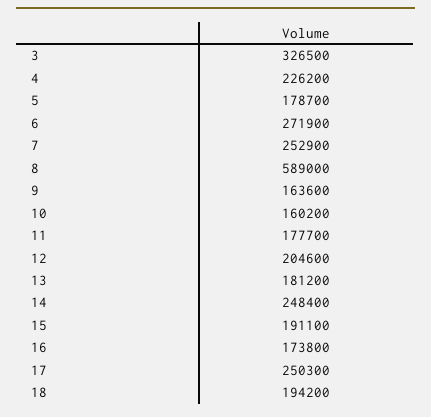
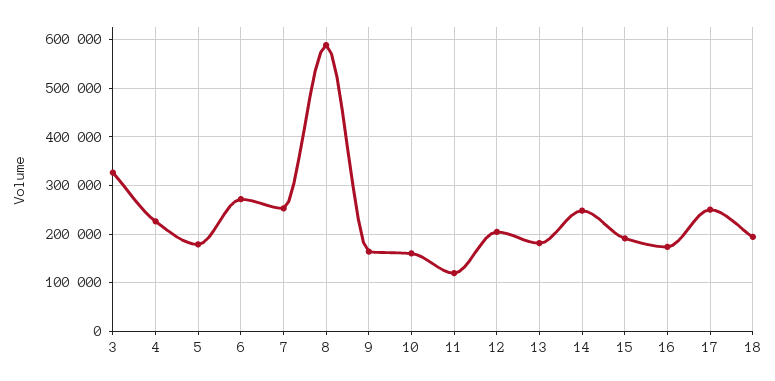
11: 177700 -> 120000

